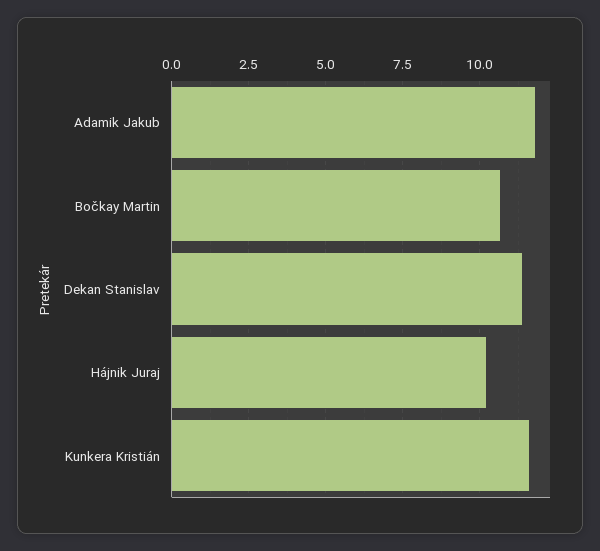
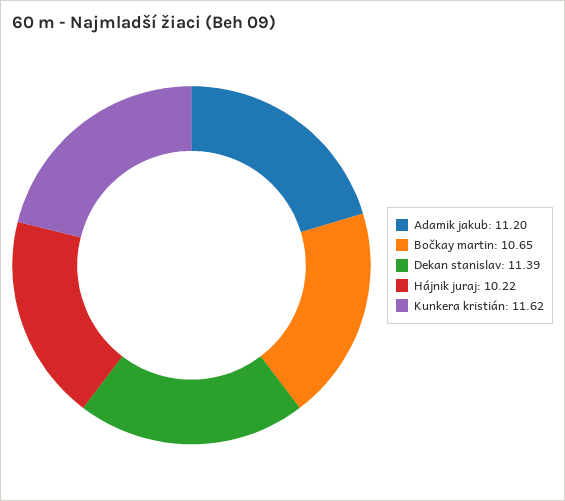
Adamik Jakub: 11.75 -> 11.2

